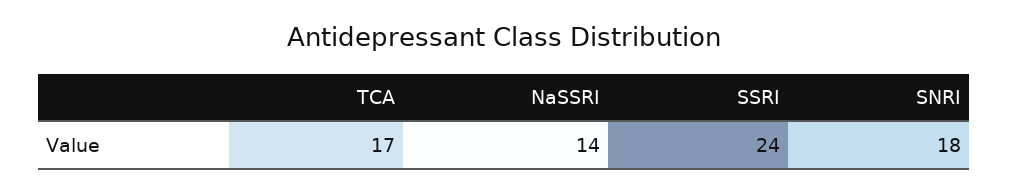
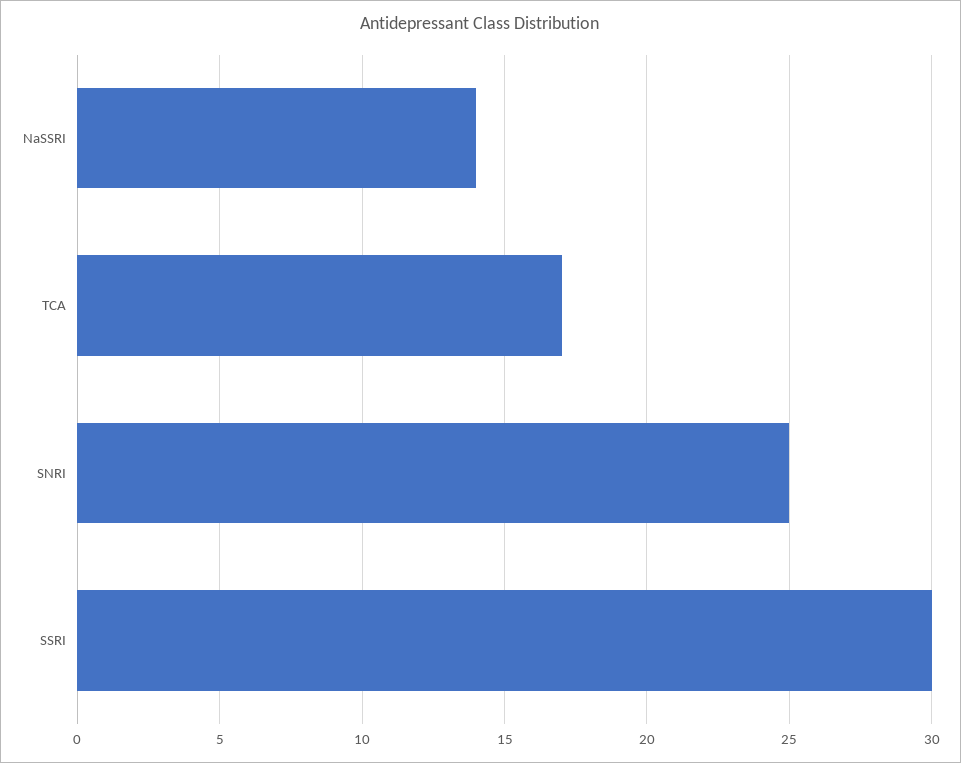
SSRI: 24 -> 30
SNRI: 18 -> 25

